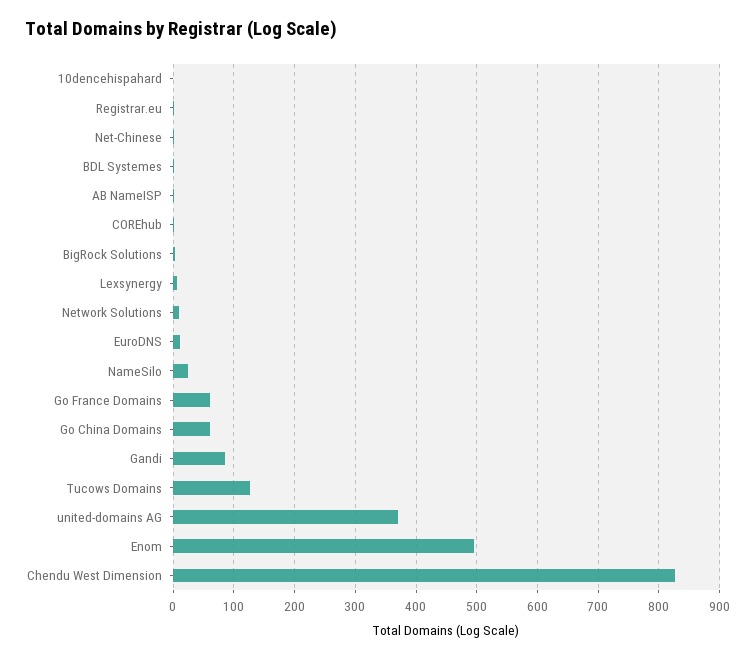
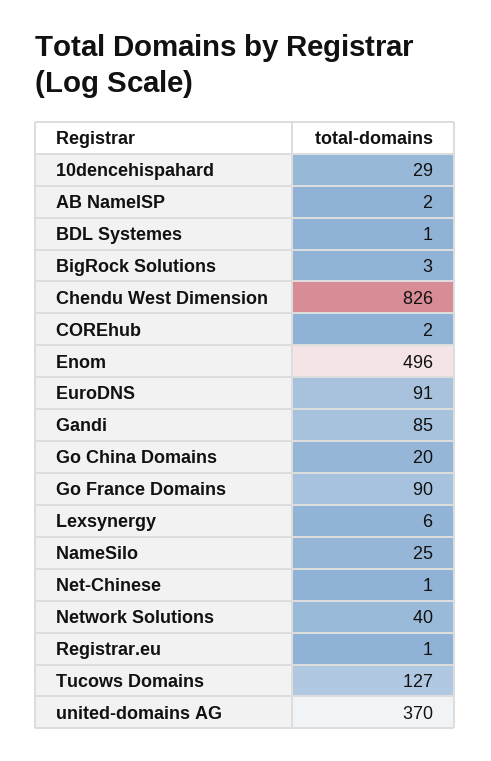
10dencehispahard: 0 -> 29
Network Solutions: 10 -> 40
EuroDNS: 10 -> 91
Go France Domains: 60 -> 90
Go China Domains: 60 -> 20

